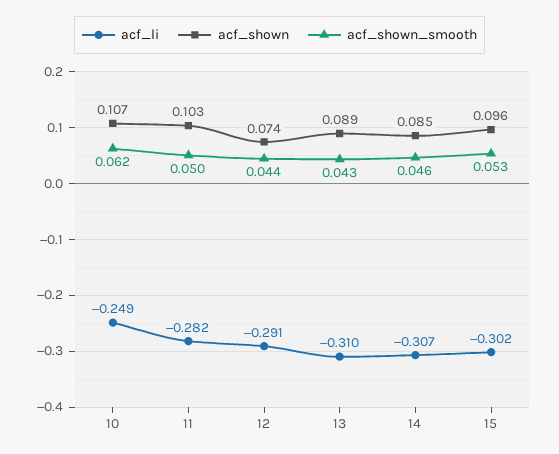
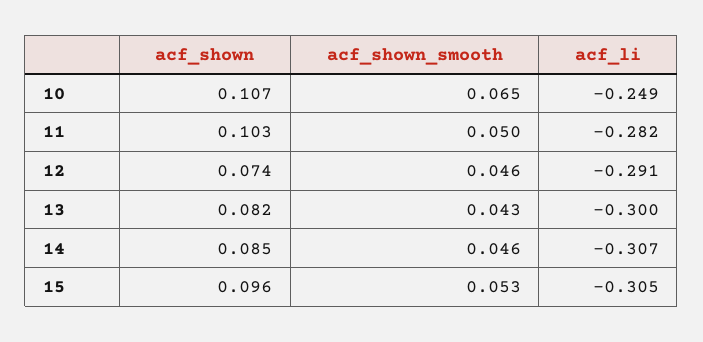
acf_shown_smooth, 10: 0.062 -> 0.065
acf_shown_smooth, 12: 0.044 -> 0.046
acf_li, 13: -0.31 -> -0.3
acf_shown, 13: 0.089 -> 0.082
acf_li, 15: -0.302 -> -0.305

